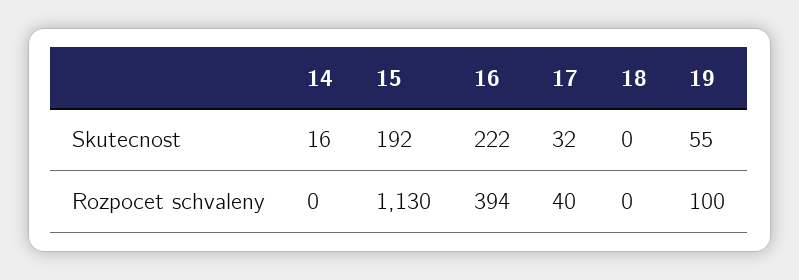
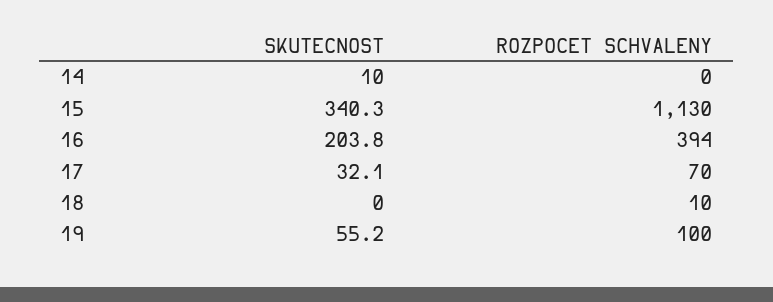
14, Skutecnost: 16 -> 10
15, Skutecnost: 192 -> 340.3
16, Skutecnost: 222 -> 203.8
17, Rozpocet schvaleny: 40 -> 70
18, Rozpocet schvaleny: 0 -> 10

